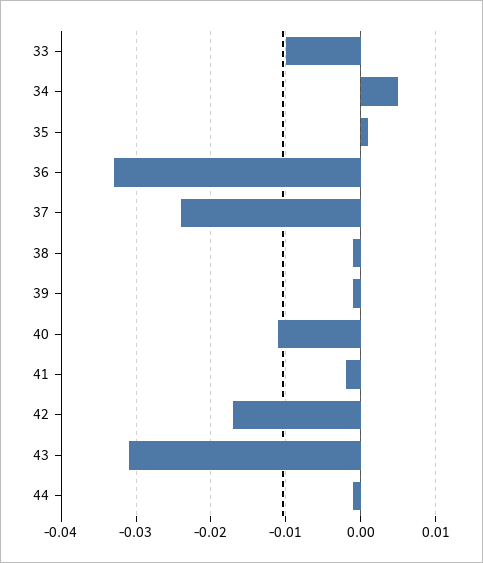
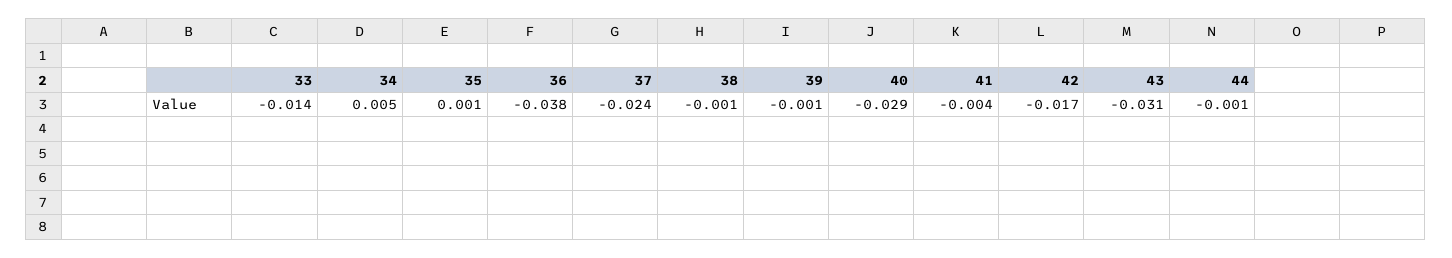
33: -0.01 -> -0.014
36: -0.033 -> -0.038
40: -0.011 -> -0.029
41: -0.002 -> -0.004

